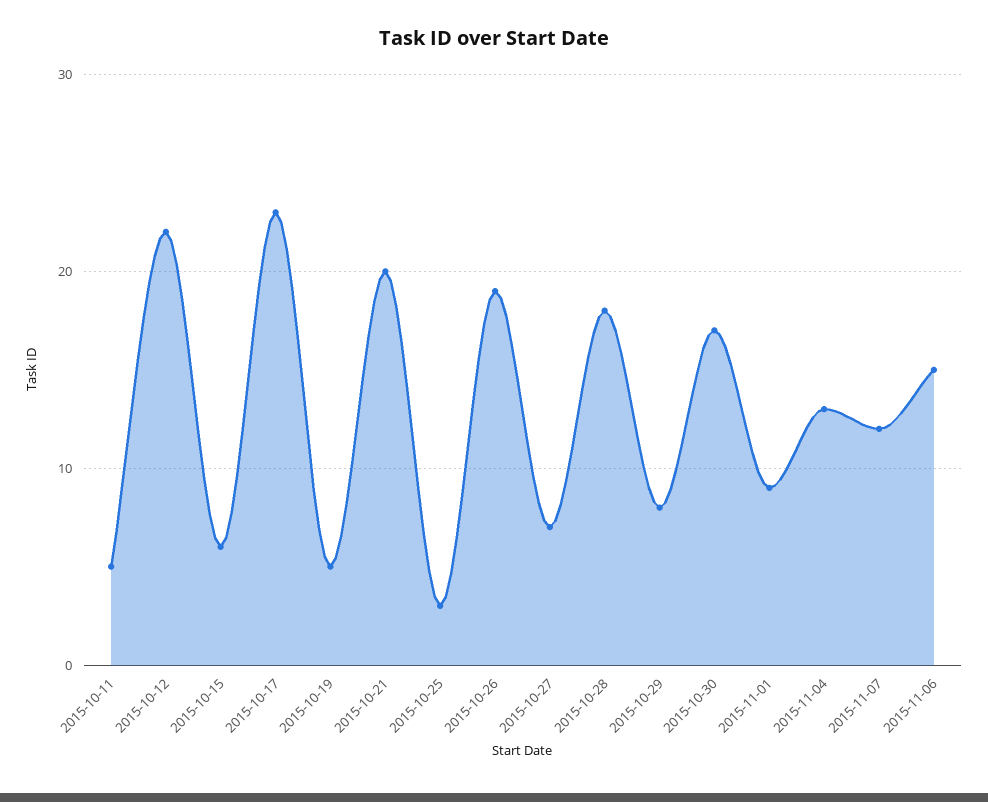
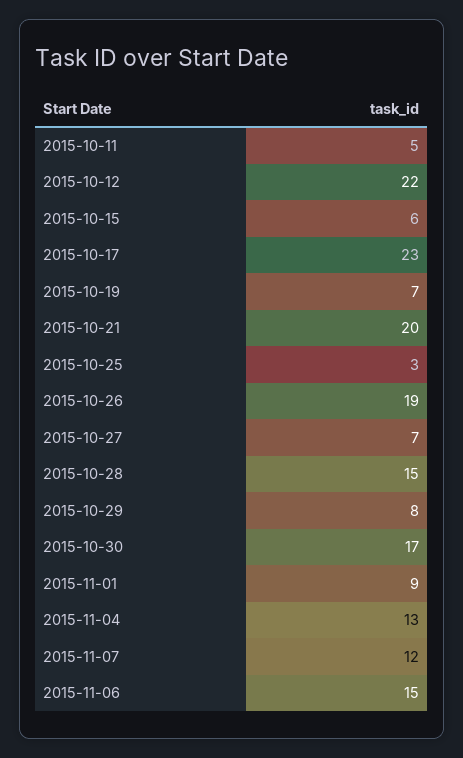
2015-10-19: 5 -> 7
2015-10-28: 18 -> 15

